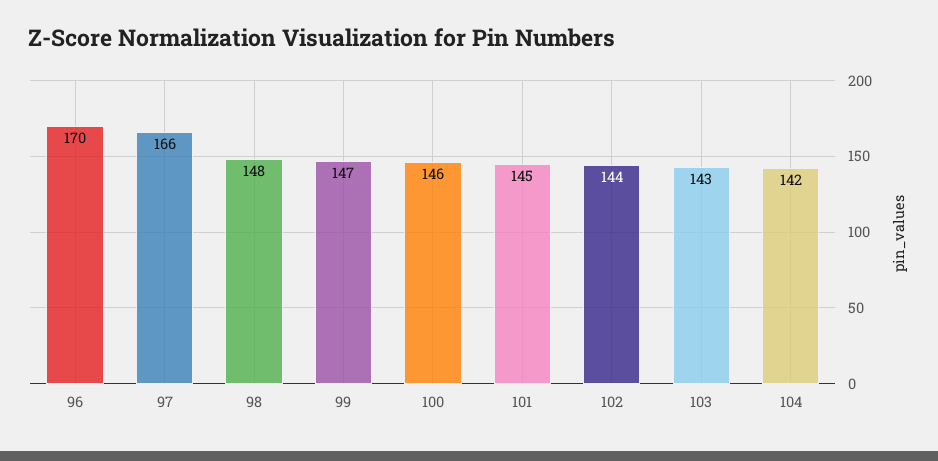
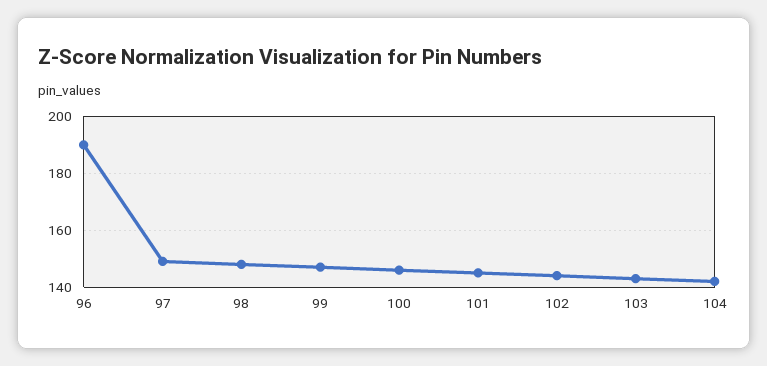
96: 170 -> 190
97: 166 -> 150

